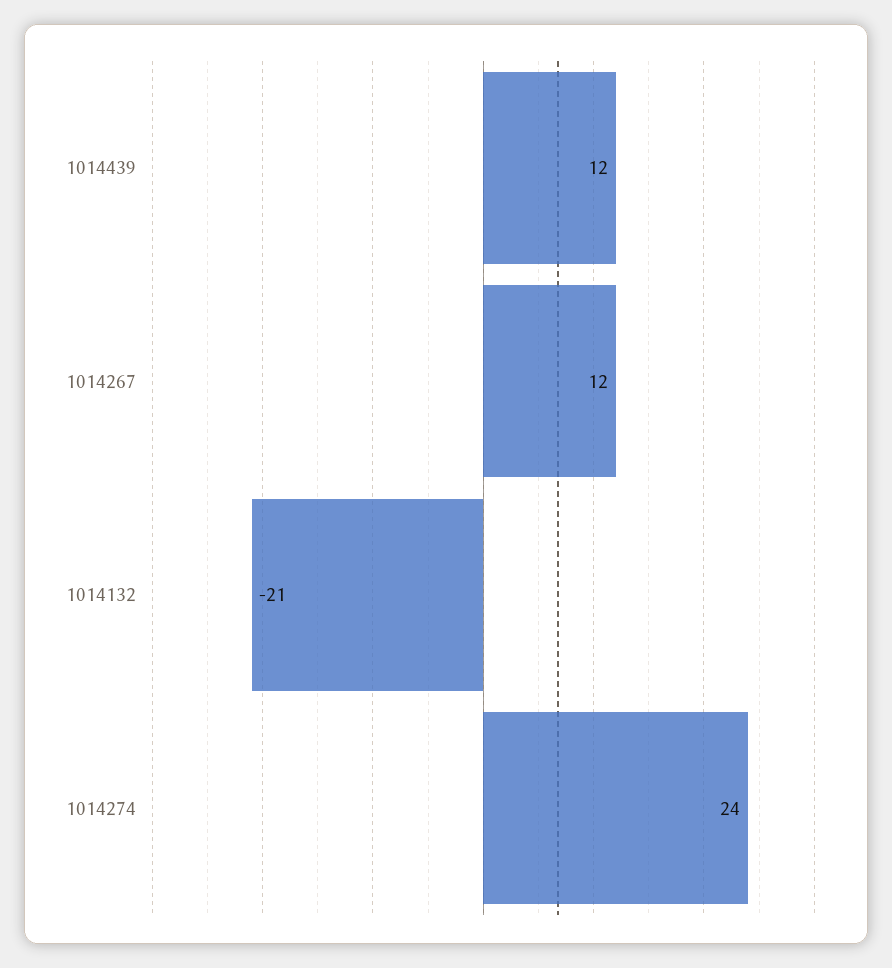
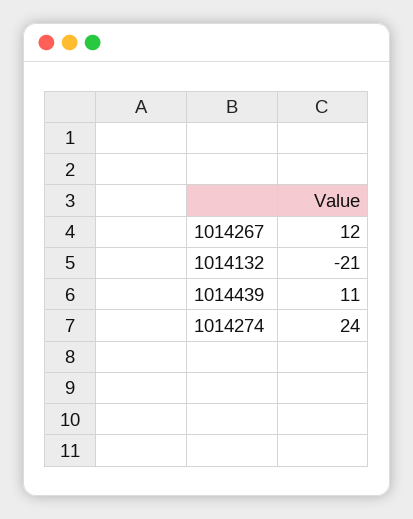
1014439: 12 -> 11

